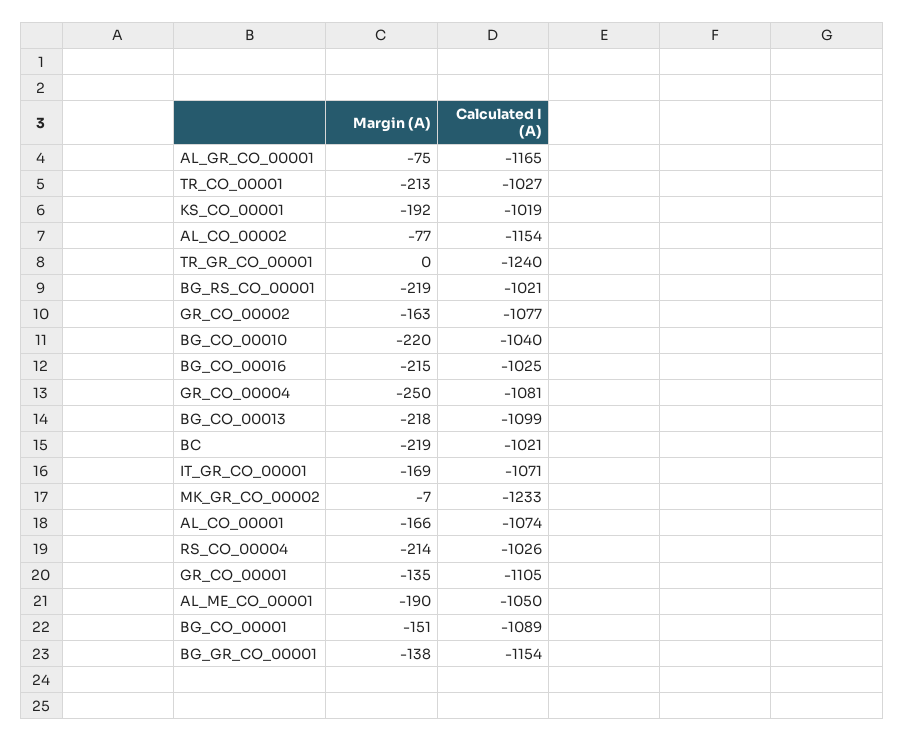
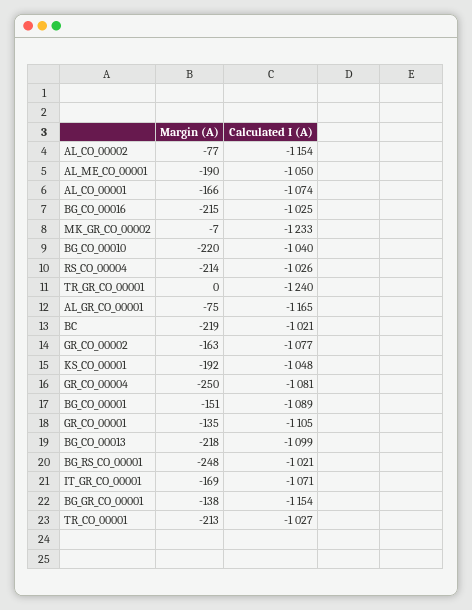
Calculated I (A), KS_CO_00001: -1019 -> -1048
Margin (A), BG_RS_CO_00001: -219 -> -248

